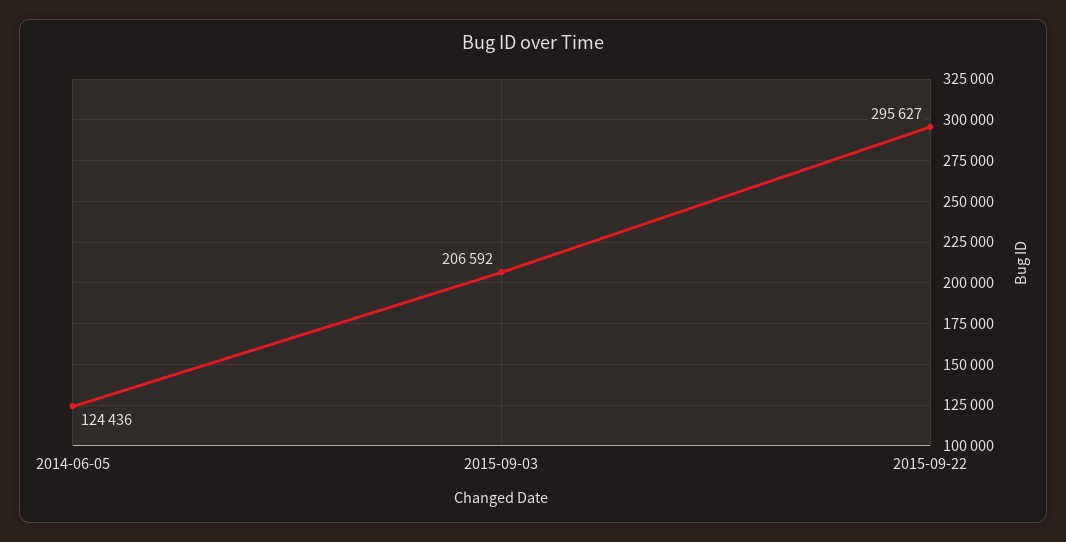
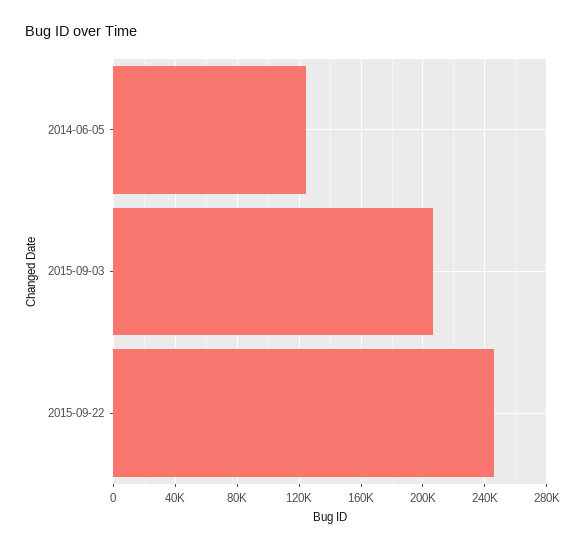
2015-09-22: 295627 -> 245000

